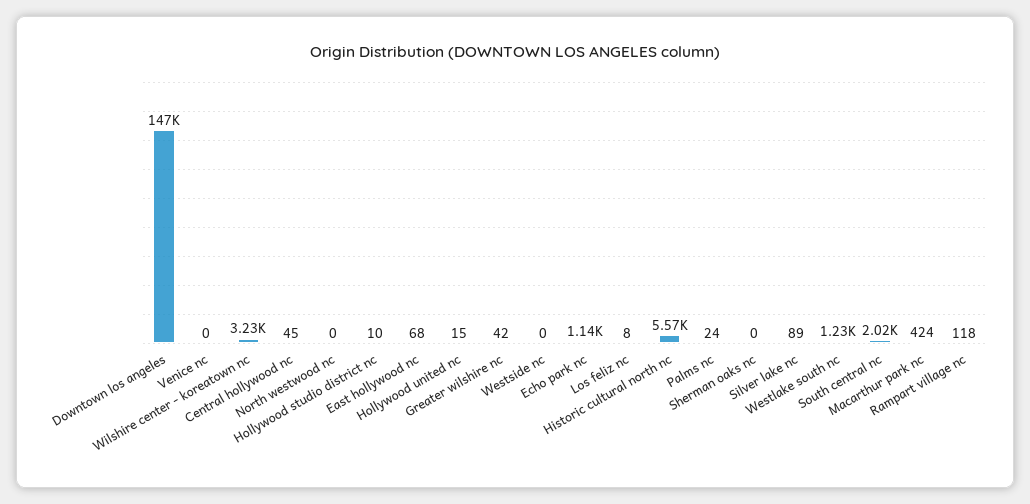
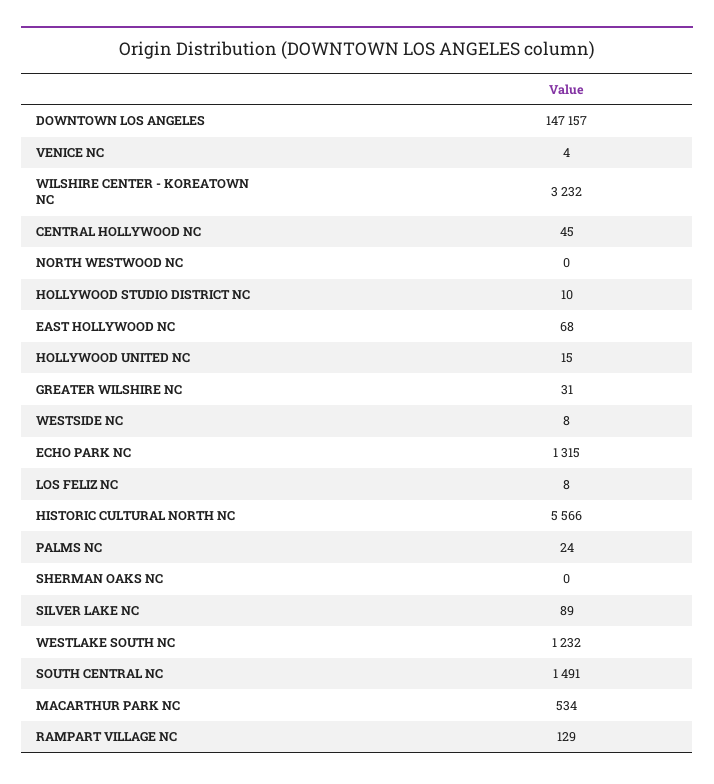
Venice nc: 0 -> 4
Greater wilshire nc: 42 -> 31
Westside nc: 0 -> 8
Echo park nc: 1140 -> 1315
South central nc: 2020 -> 1491
Macarthur park nc: 424 -> 534
Rampart village nc: 118 -> 129

